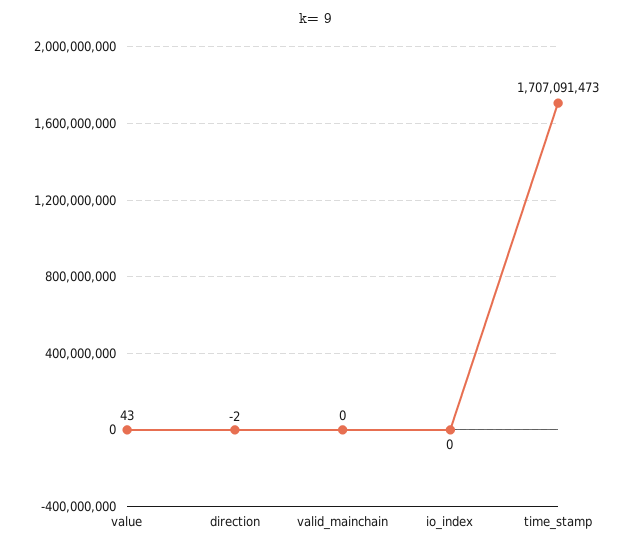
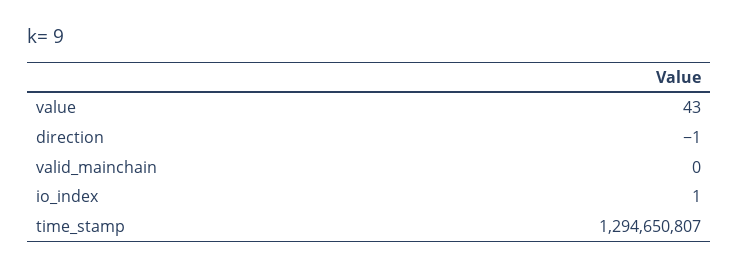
direction: -2 -> -1
io_index: 0 -> 1
time_stamp: 1707091473 -> 1294650807

